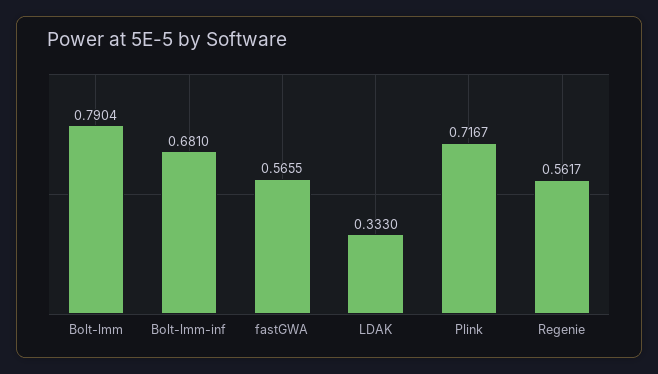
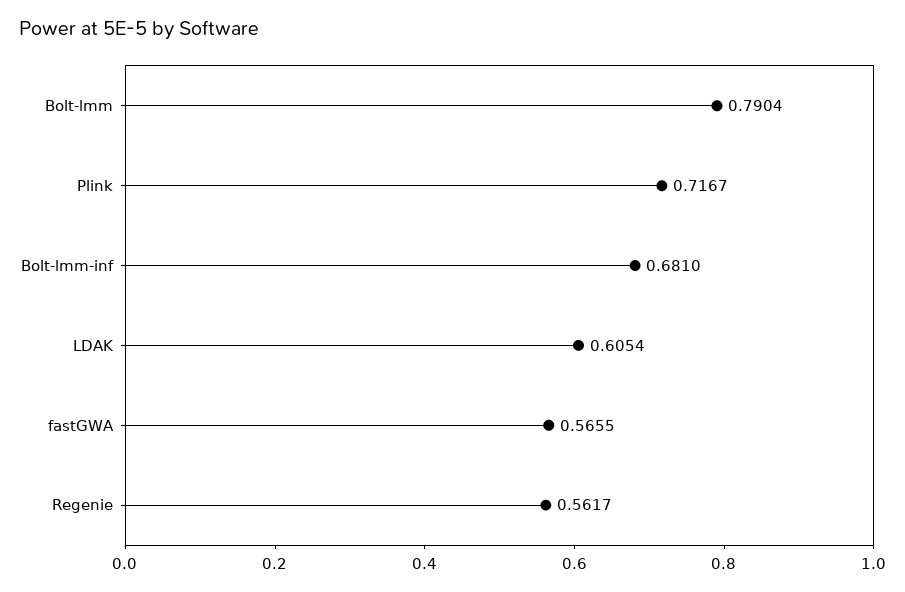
LDAK: 0.333 -> 0.6054

